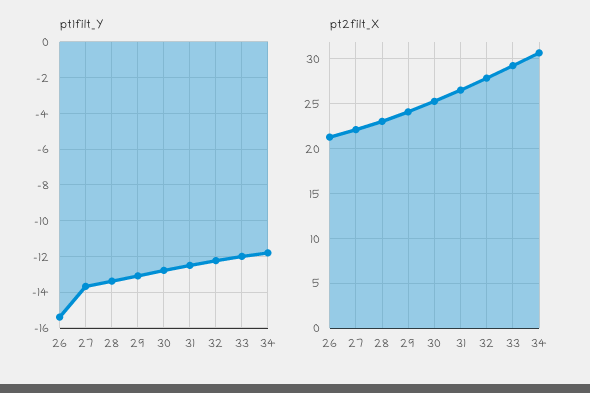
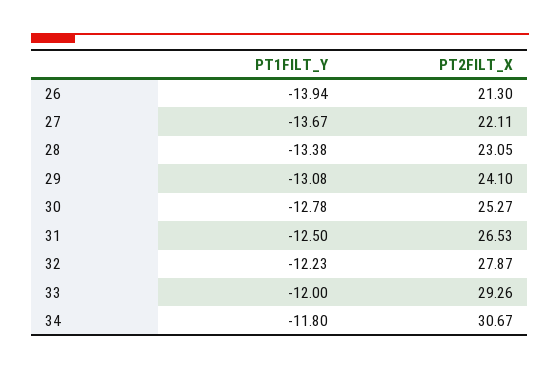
pt1filt_Y, 26: -15.5 -> -13.94

